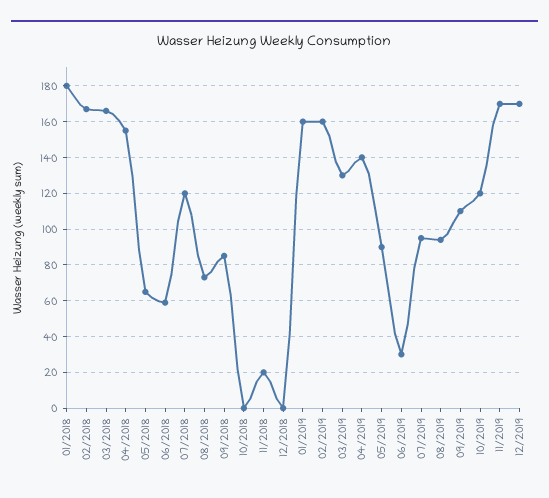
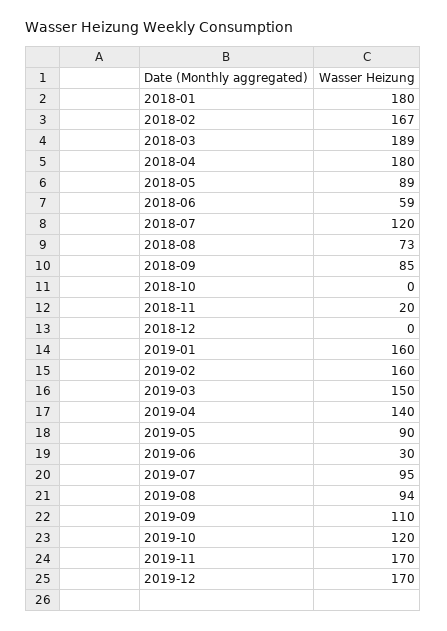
03/2018: 165 -> 189
04/2018: 155 -> 180
05/2018: 65 -> 89
03/2019: 130 -> 150

